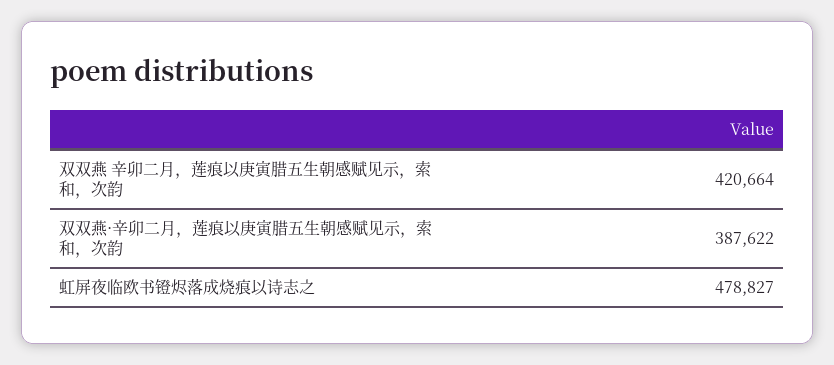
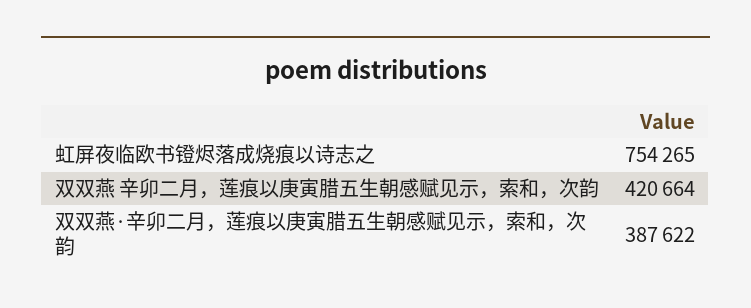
虹屏夜临欧书镫烬落成烧痕以诗志之: 478827 -> 754265

